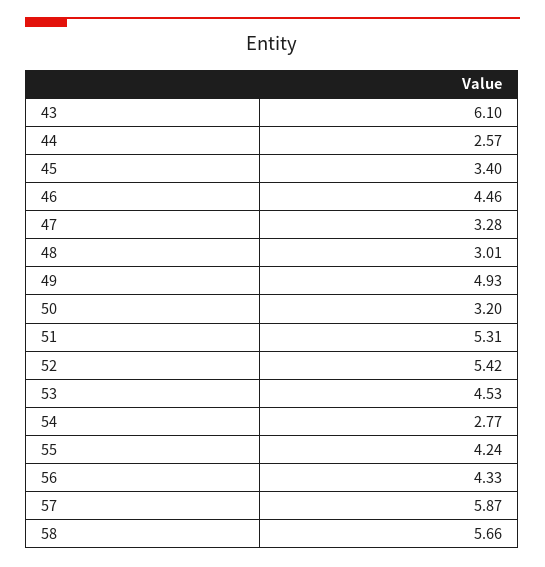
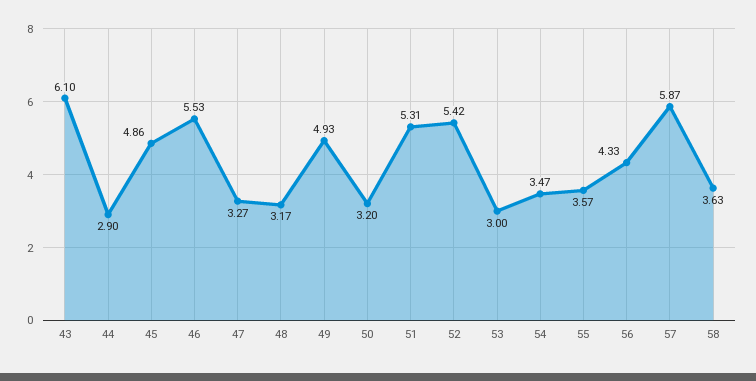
44: 2.57 -> 2.9
45: 3.4 -> 4.86
46: 4.46 -> 5.53
47: 3.28 -> 3.27
48: 3.01 -> 3.17
53: 4.53 -> 3
54: 2.77 -> 3.47
55: 4.24 -> 3.57
58: 5.66 -> 3.63

